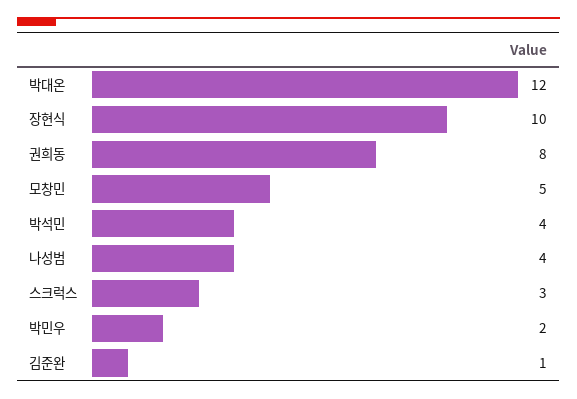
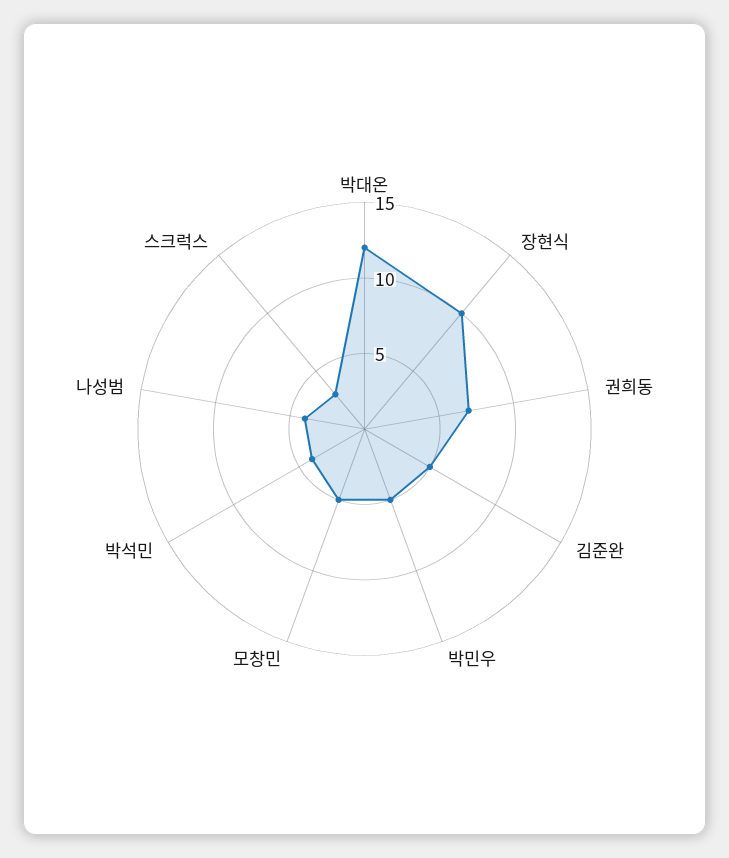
권희동: 8 -> 7
박민우: 2 -> 5
김준완: 1 -> 5

